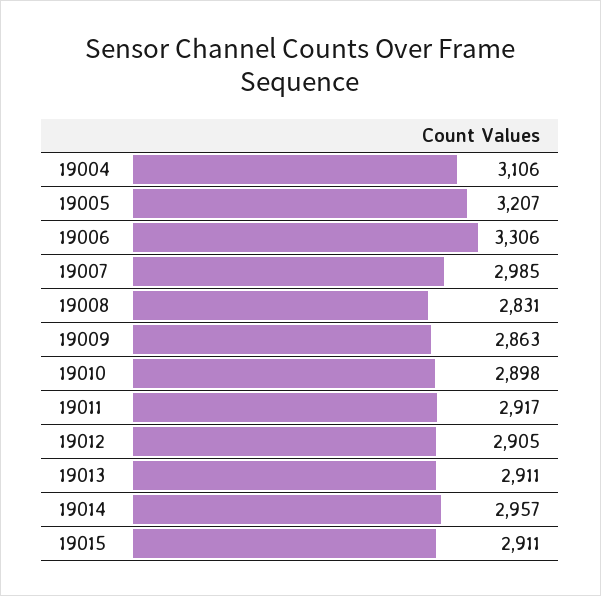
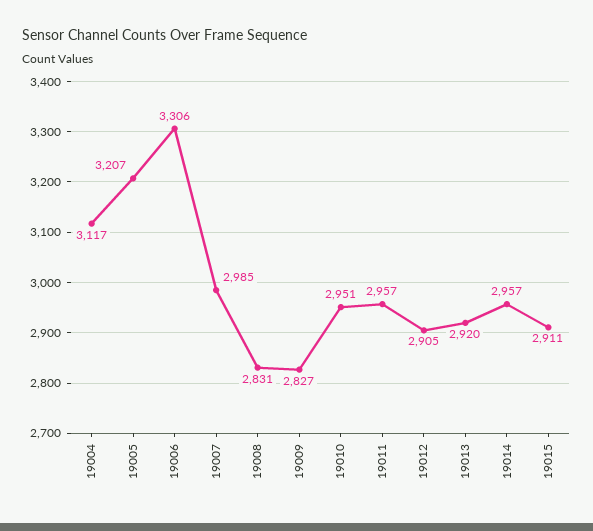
19004: 3106 -> 3117
19009: 2863 -> 2827
19010: 2898 -> 2951
19011: 2917 -> 2957
19013: 2911 -> 2920

